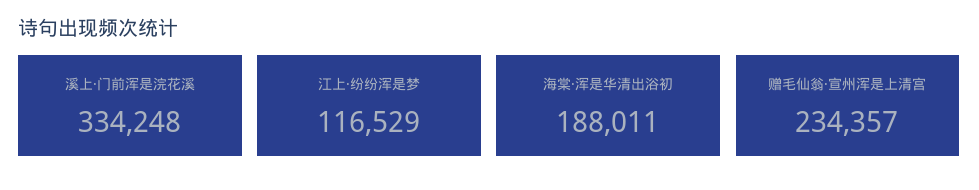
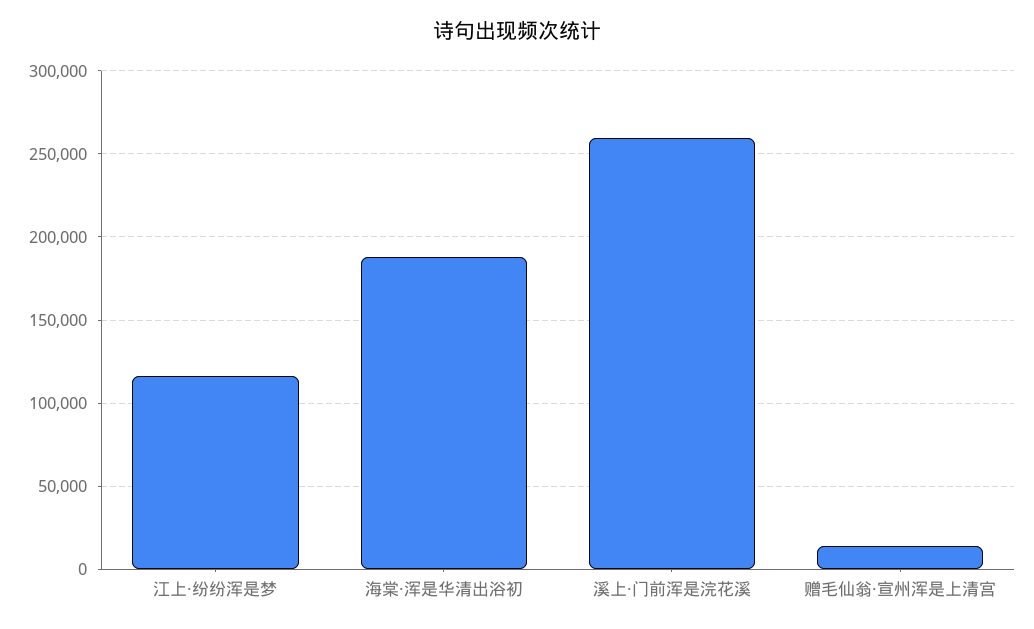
溪上·门前浑是浣花溪: 334248 -> 260000
赠毛仙翁·宣州浑是上清宫: 234357 -> 15000

